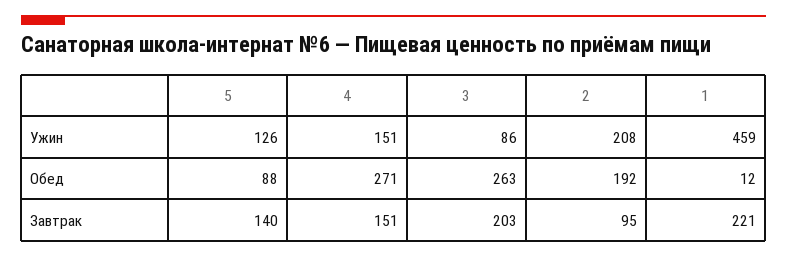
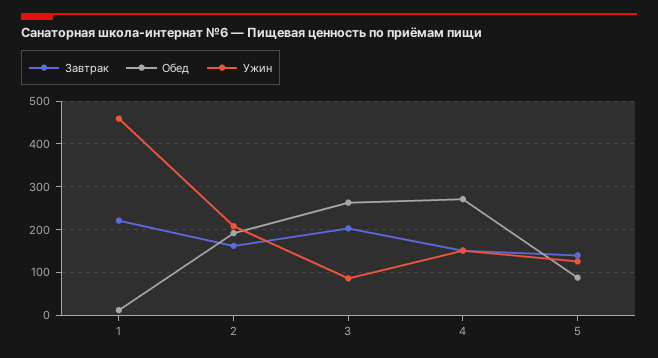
Завтрак, 2: 95 -> 160

